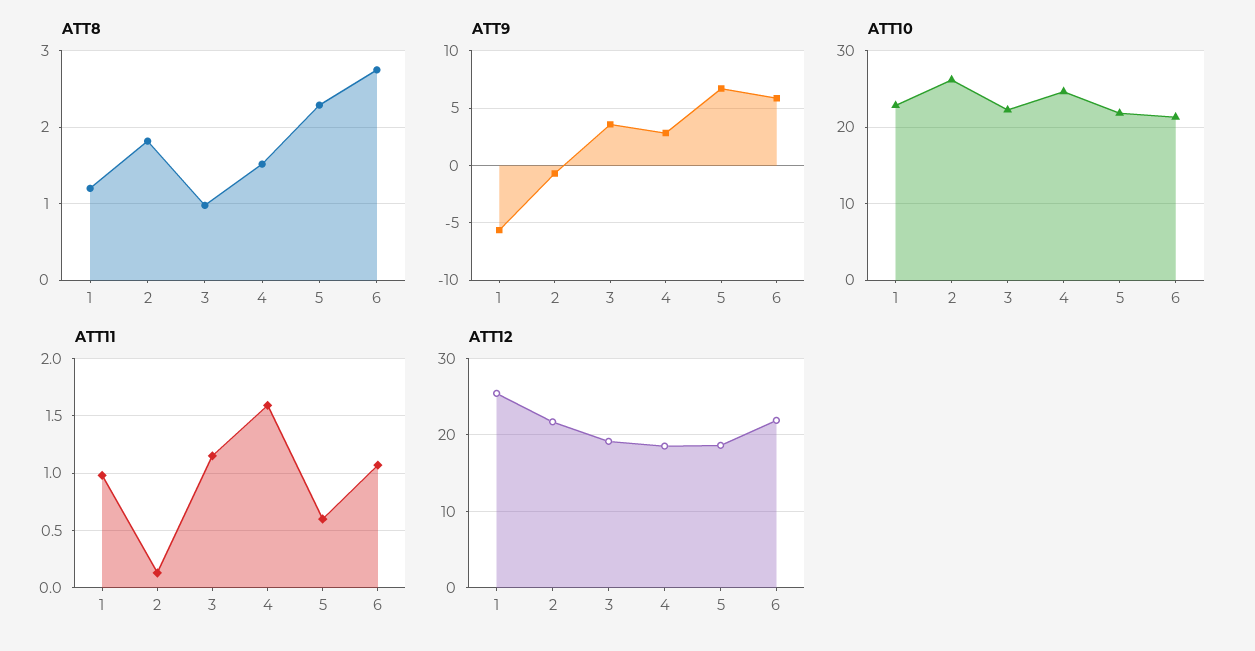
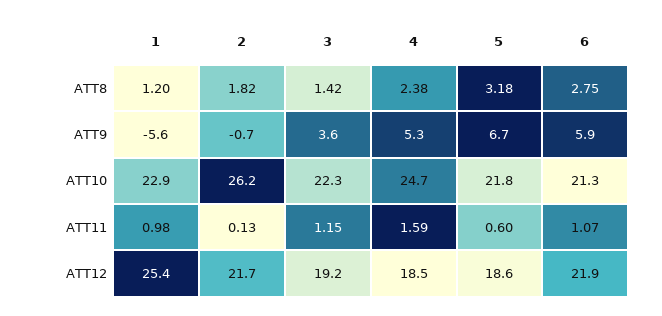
ATT8, 3: 1 -> 1.42
ATT8, 4: 1.5 -> 2.38
ATT8, 5: 2.3 -> 3.18
ATT9, 4: 3 -> 5.3

